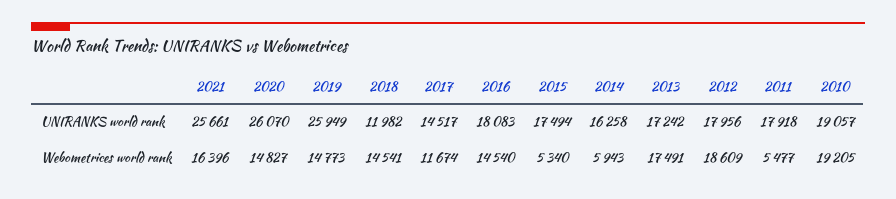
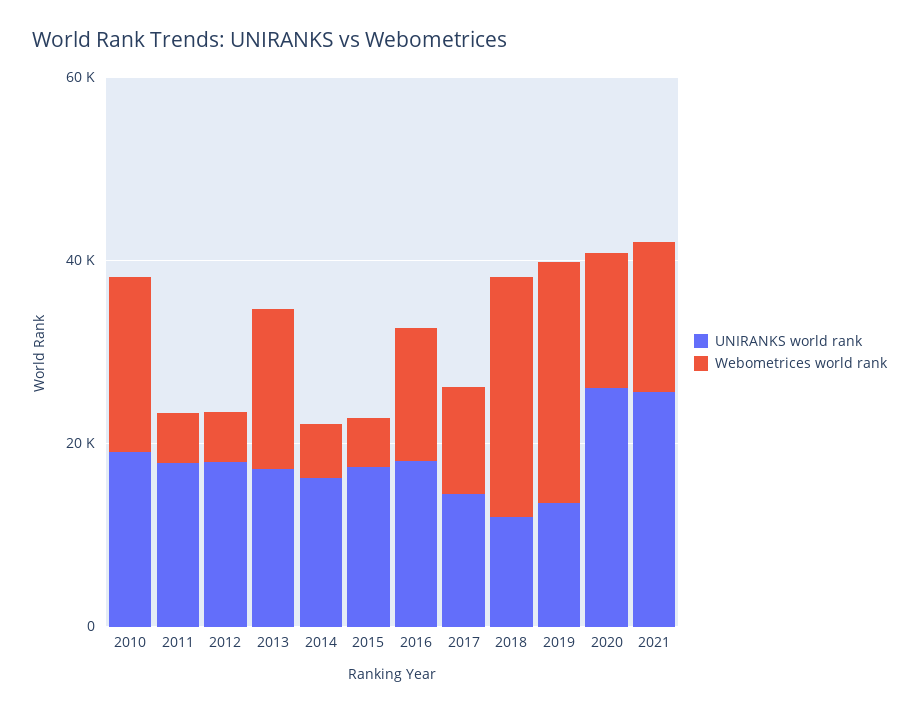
UNIRANKS world rank, 2019: 25949 -> 15000
Webometrices world rank, 2019: 14773 -> 25000
Webometrices world rank, 2018: 14541 -> 25000
Webometrices world rank, 2012: 18609 -> 5000

